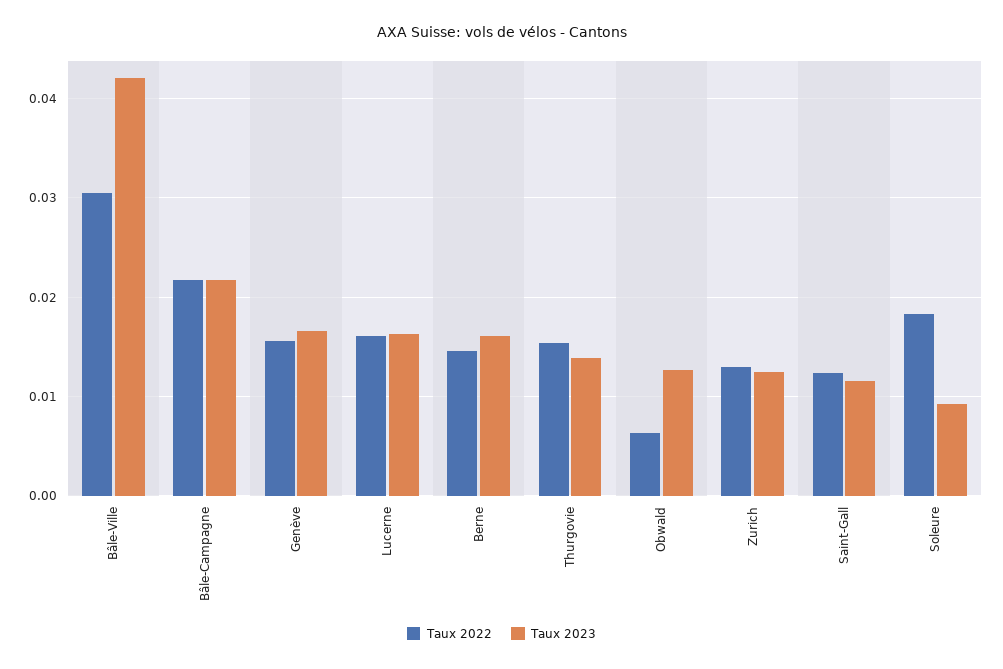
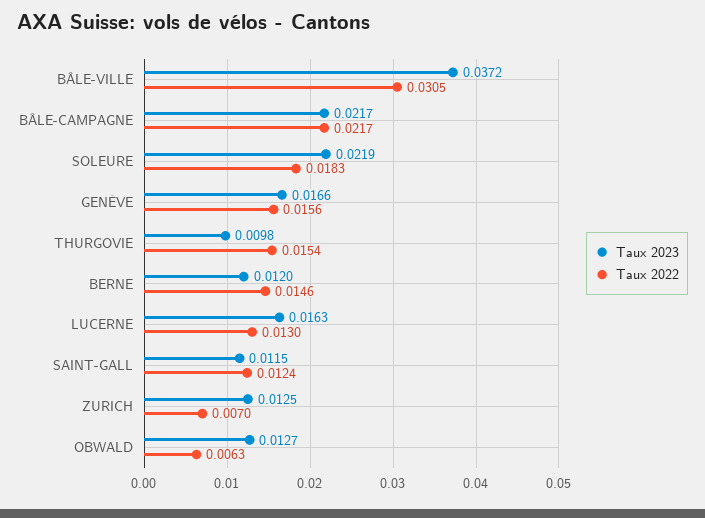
Taux 2023, Bâle-Ville: 0.042 -> 0.0372
Taux 2022, Lucerne: 0.016 -> 0.013
Taux 2023, Berne: 0.016 -> 0.012
Taux 2023, Thurgovie: 0.014 -> 0.0098
Taux 2022, Zurich: 0.013 -> 0.007
Taux 2023, Soleure: 0.009 -> 0.0219

